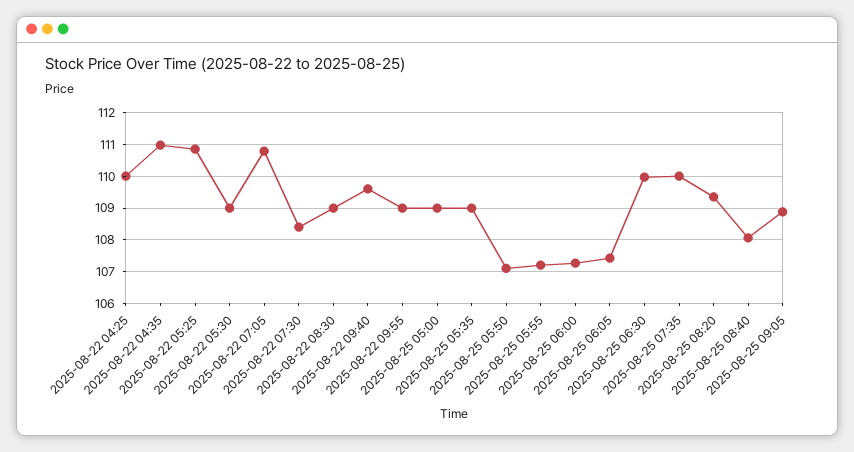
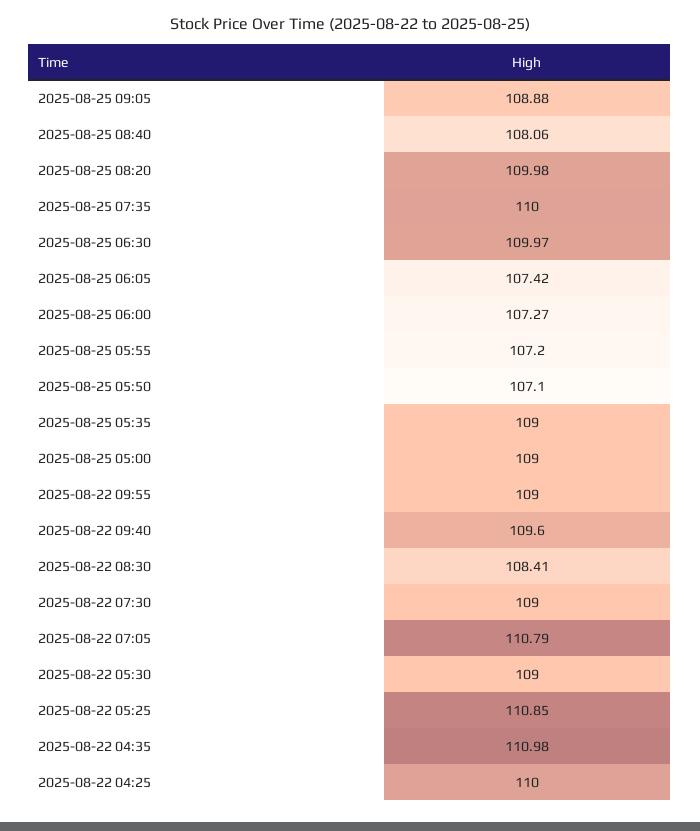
2025-08-22 07:30: 108.4 -> 109
2025-08-22 08:30: 109 -> 108.41
2025-08-25 08:20: 109.4 -> 109.98

